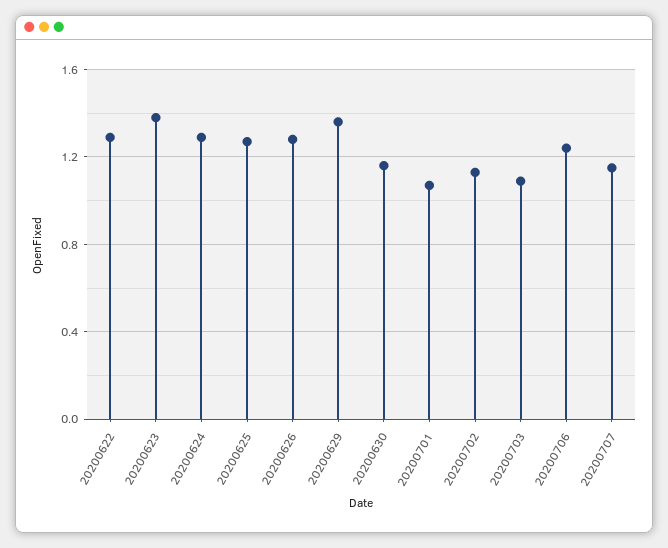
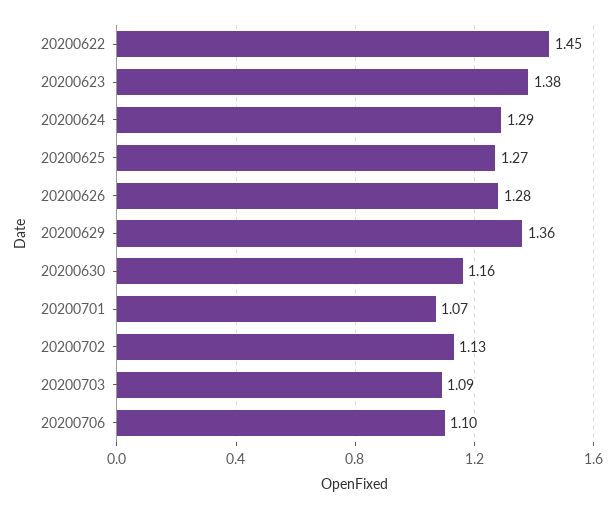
20200622: 1.3 -> 1.45
20200706: 1.25 -> 1.1
20200707: 1.15 -> none

